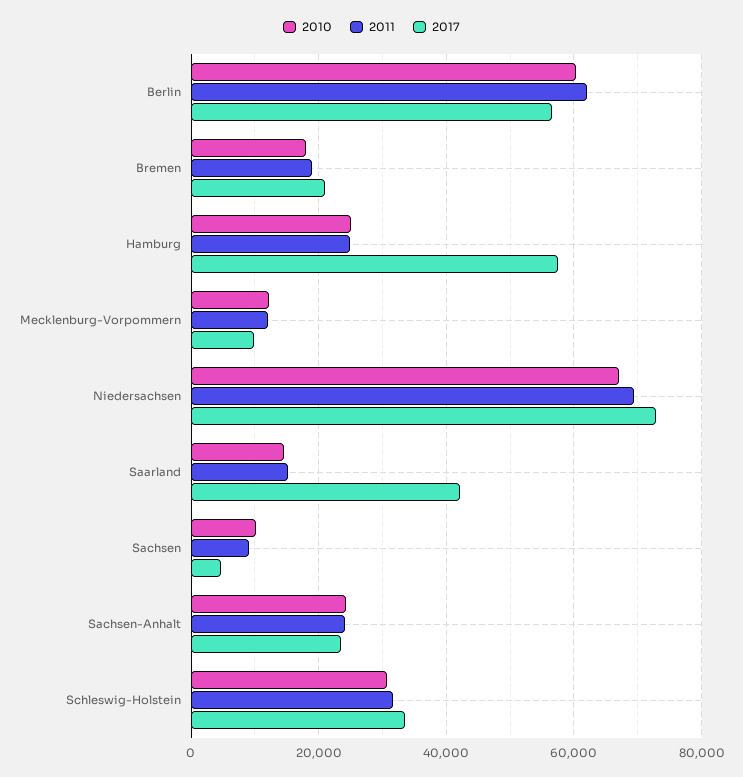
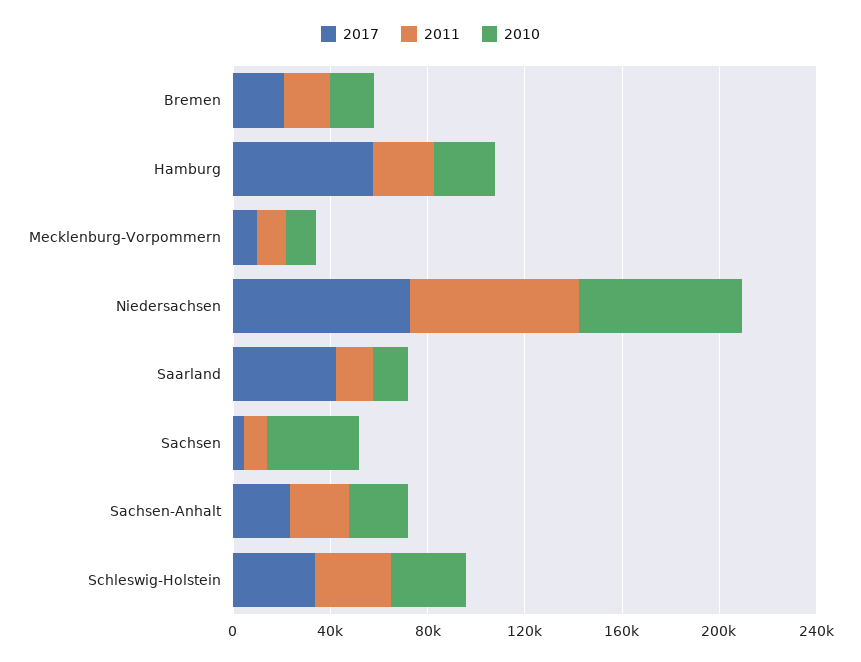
2010, Berlin: 60000 -> none
2011, Berlin: 62000 -> none
2017, Berlin: 56000 -> none
2010, Sachsen: 10000 -> 40000

